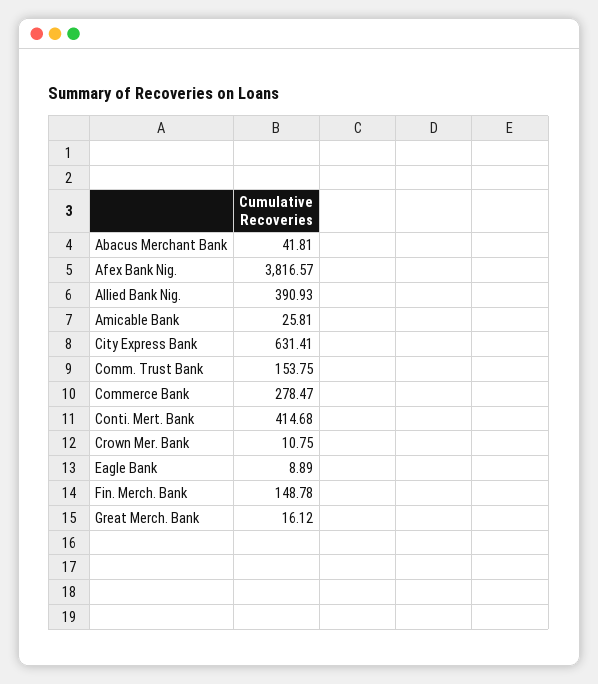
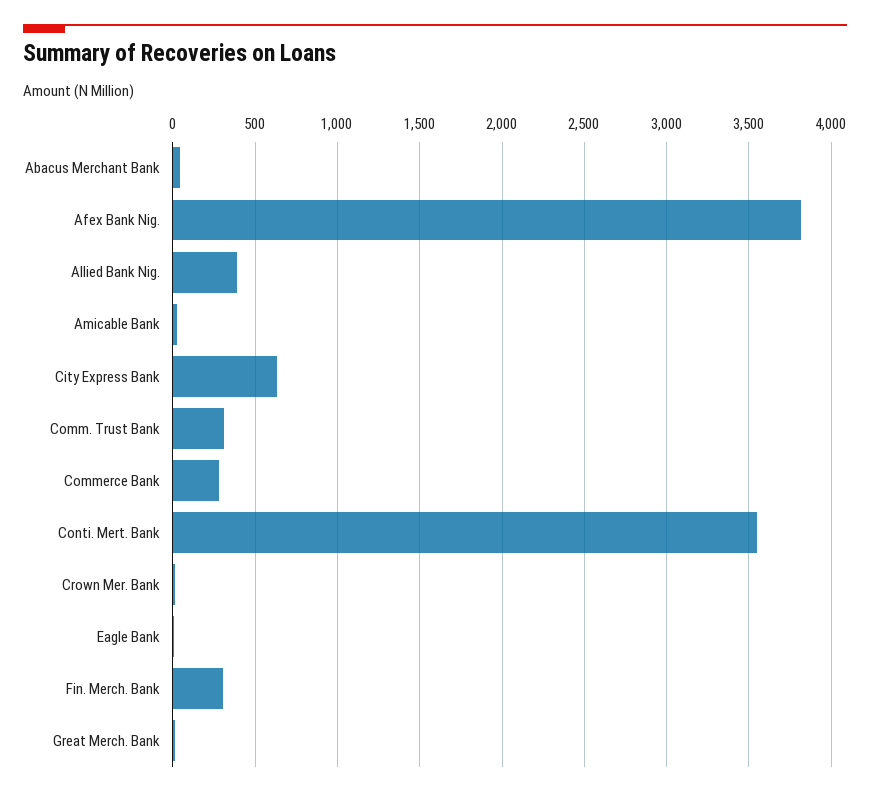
Comm. Trust Bank: 153.75 -> 300
Conti. Mert. Bank: 414.68 -> 3550
Fin. Merch. Bank: 148.78 -> 300

